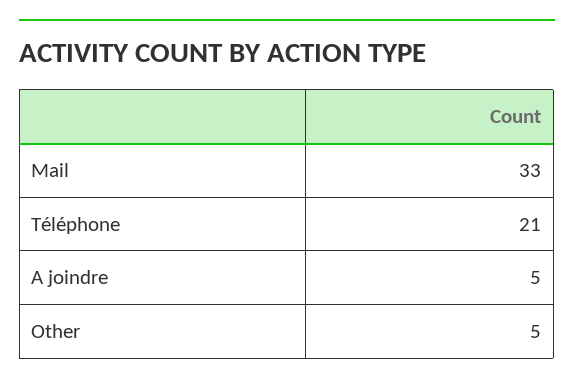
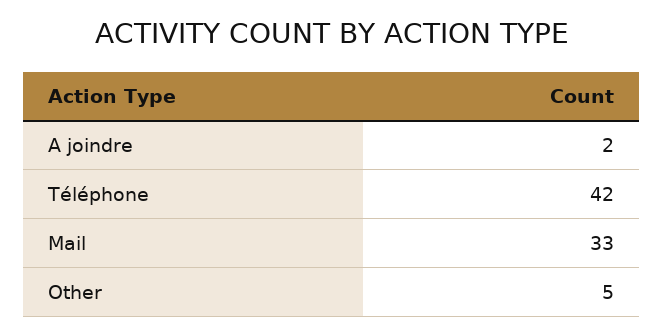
Téléphone: 21 -> 42
A joindre: 5 -> 2

